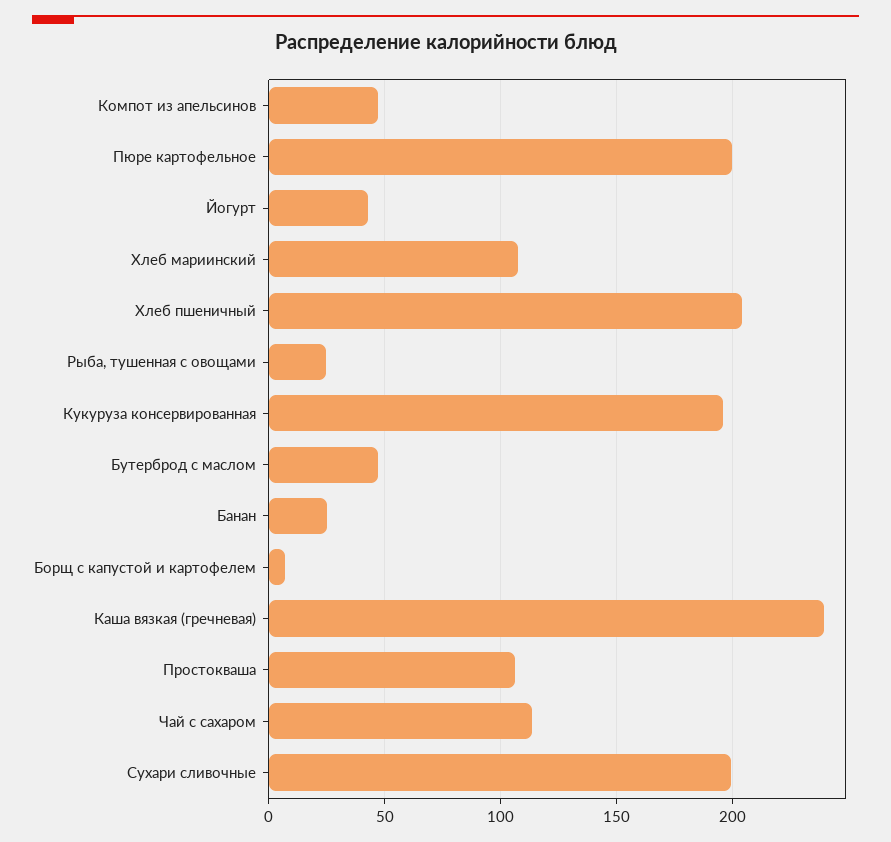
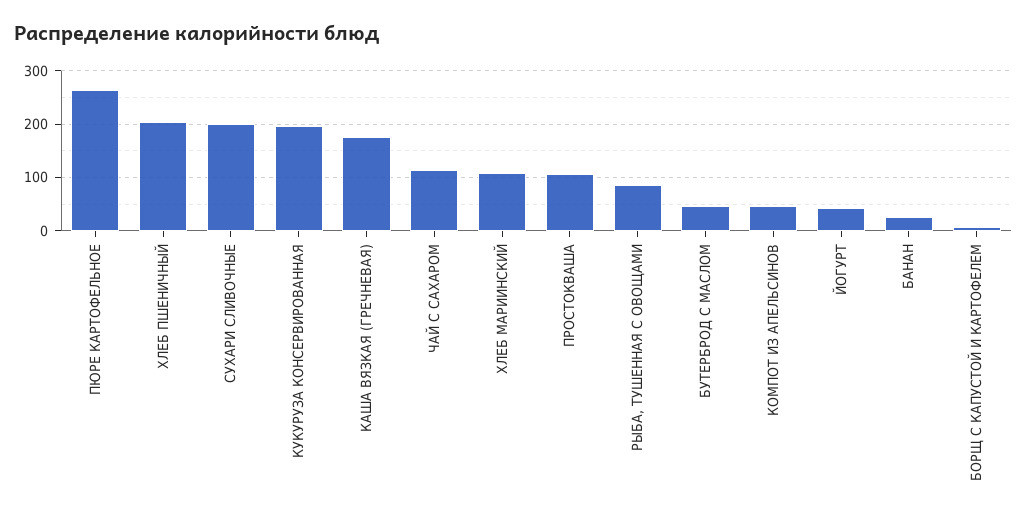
Пюре картофельное: 200 -> 260
Рыба, тушенная с овощами: 25 -> 80
Каша вязкая (гречневая): 240 -> 180

